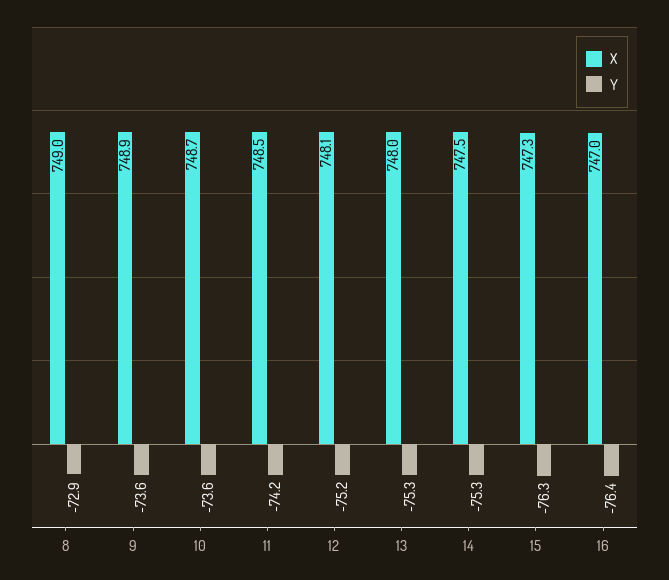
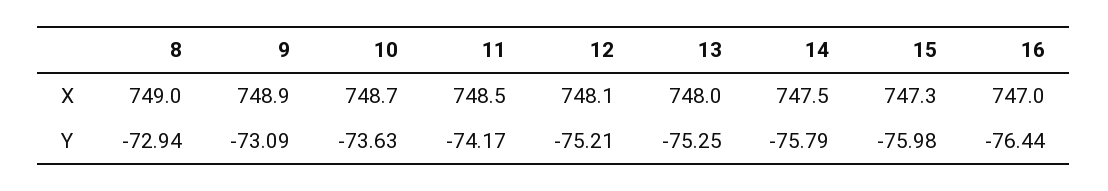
Y, 9: -73.6 -> -73.09
Y, 14: -75.3 -> -75.79
Y, 15: -76.3 -> -75.98

